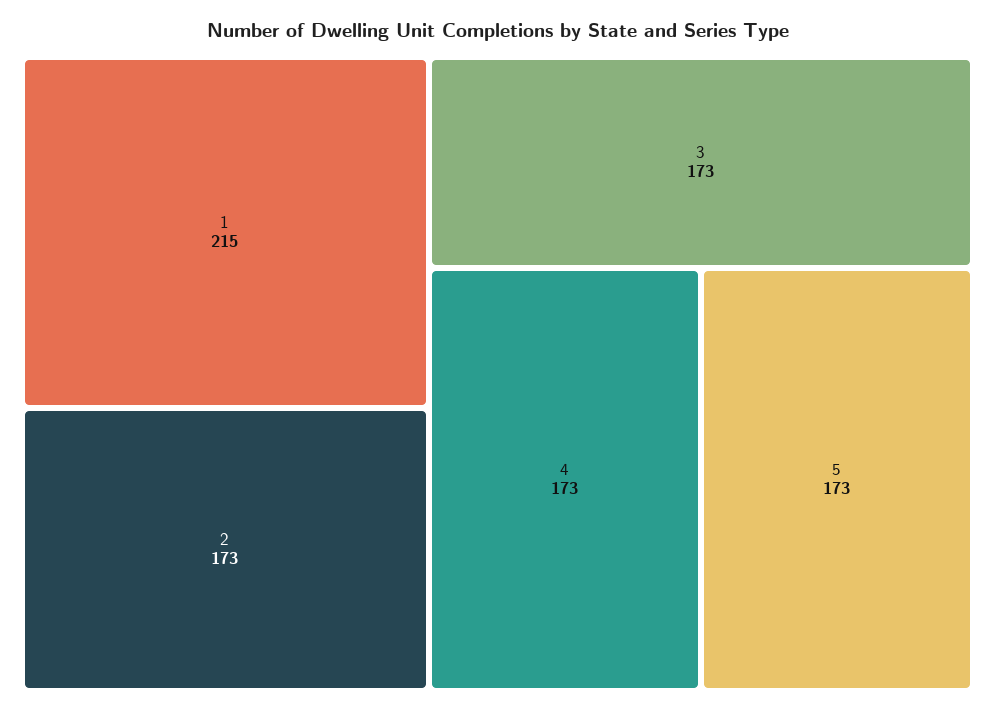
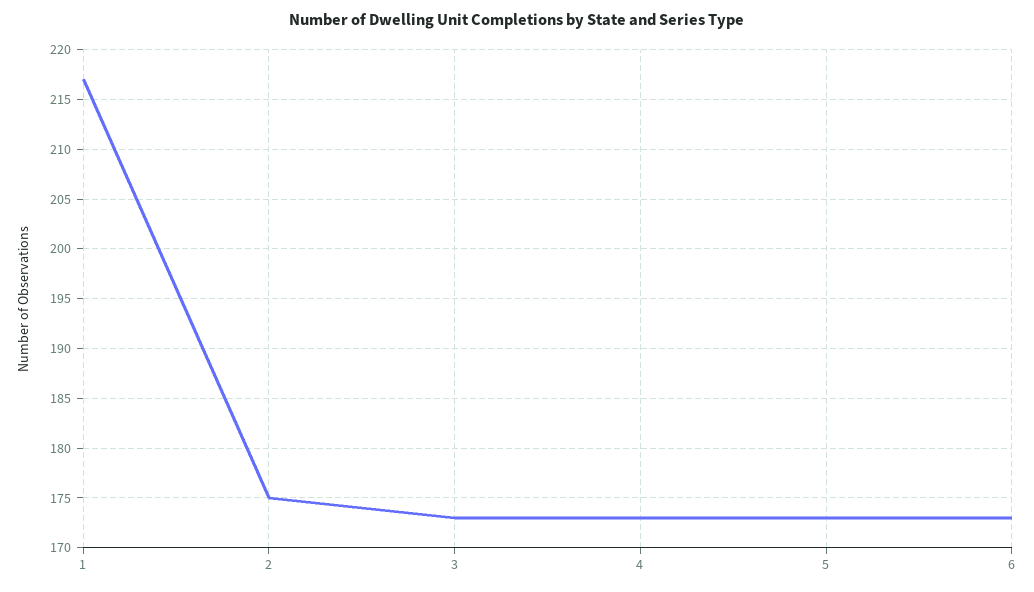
1: 215 -> 217
2: 173 -> 175
6: none -> 173

